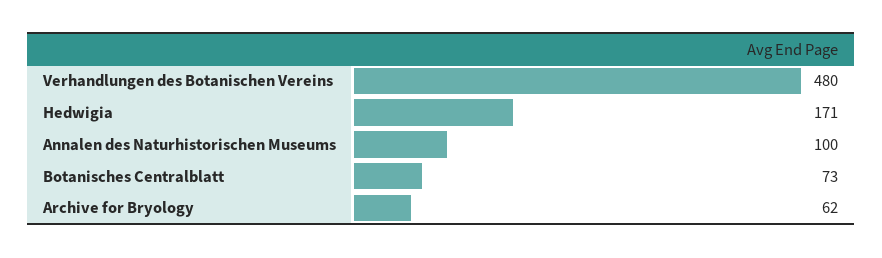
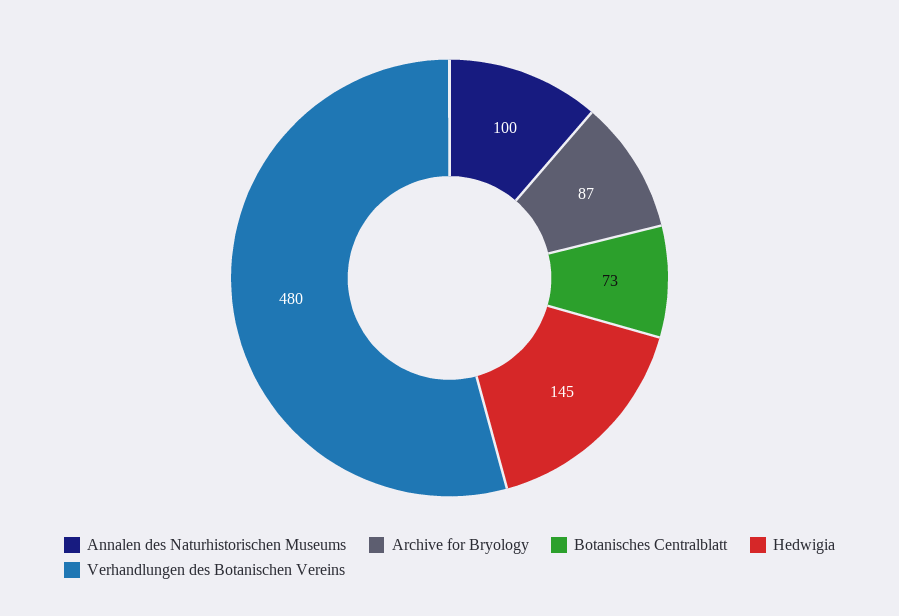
Hedwigia: 171 -> 145
Archive for Bryology: 62 -> 87

